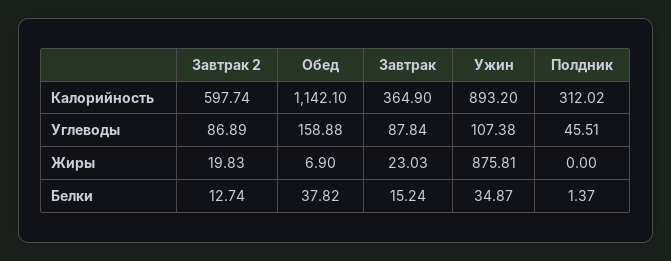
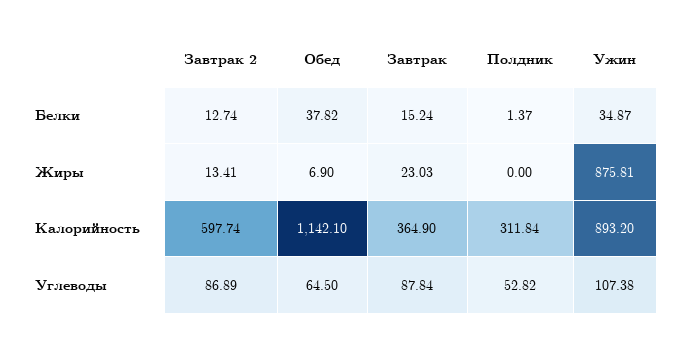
Полдник, Калорийность: 312.02 -> 311.84
Обед, Углеводы: 158.88 -> 64.5
Полдник, Углеводы: 45.51 -> 52.82
Завтрак 2, Жиры: 19.83 -> 13.41

